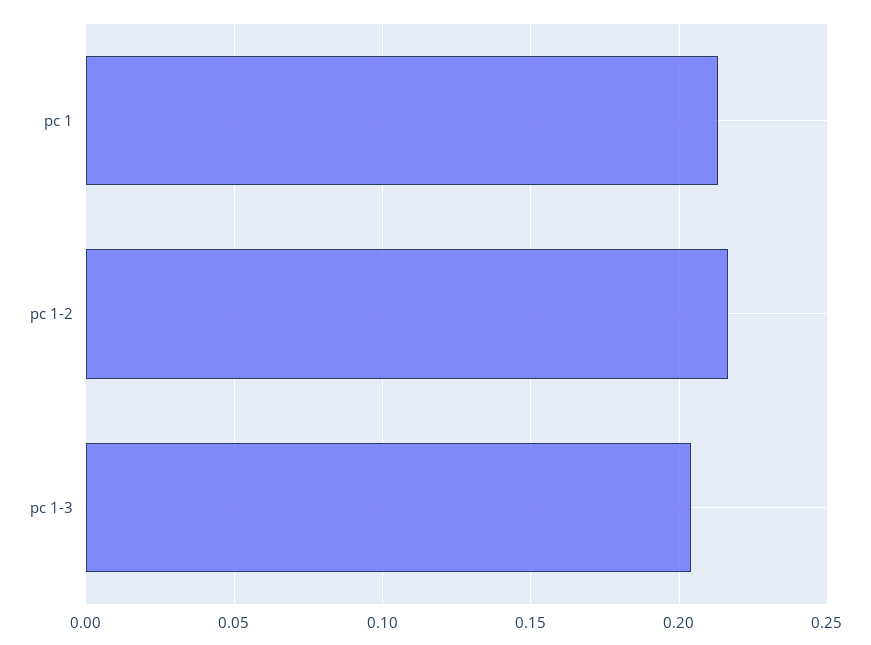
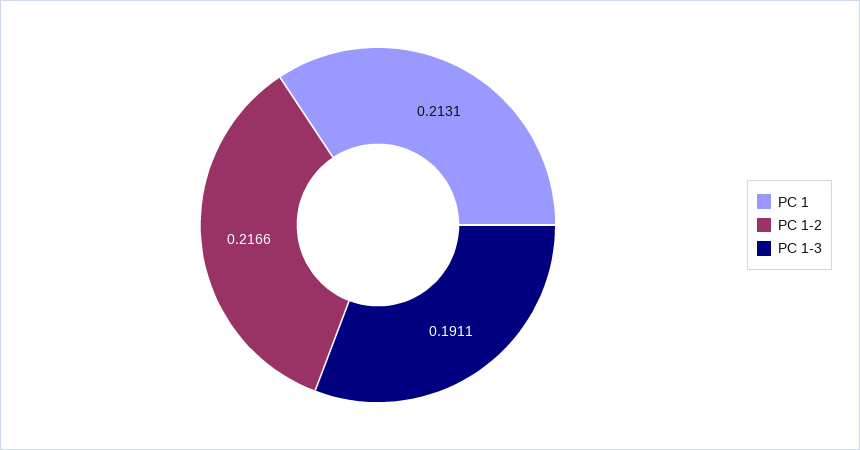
pc 1-3: 0.205 -> 0.1911

